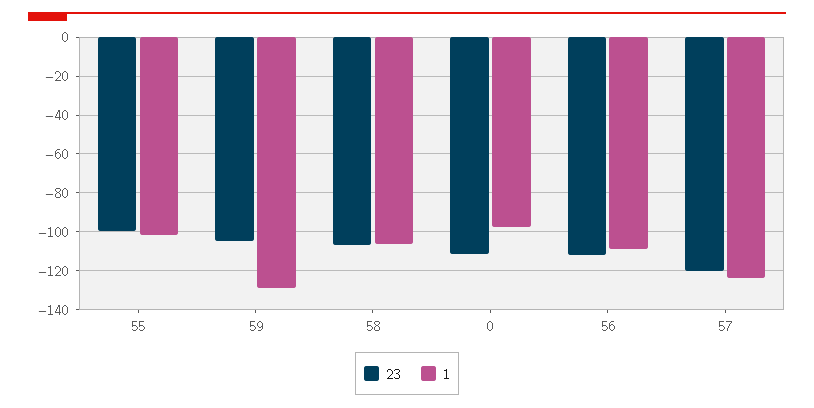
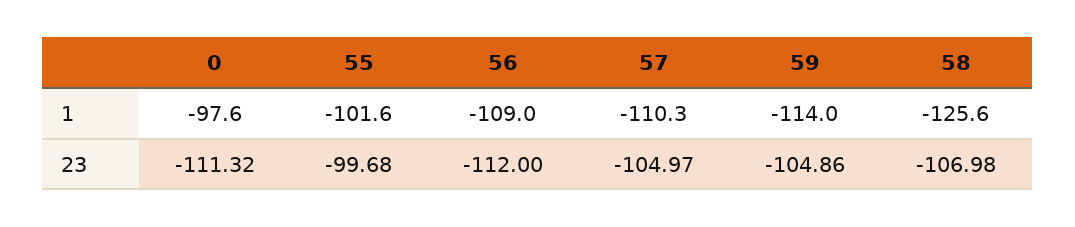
1, 59: -130 -> -114
1, 58: -105 -> -125.6
23, 57: -120 -> -104.97
1, 57: -125 -> -110.3

